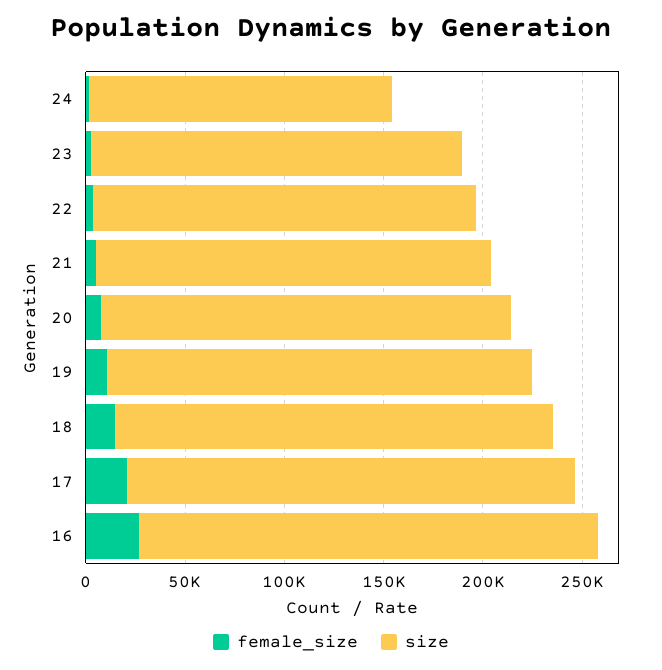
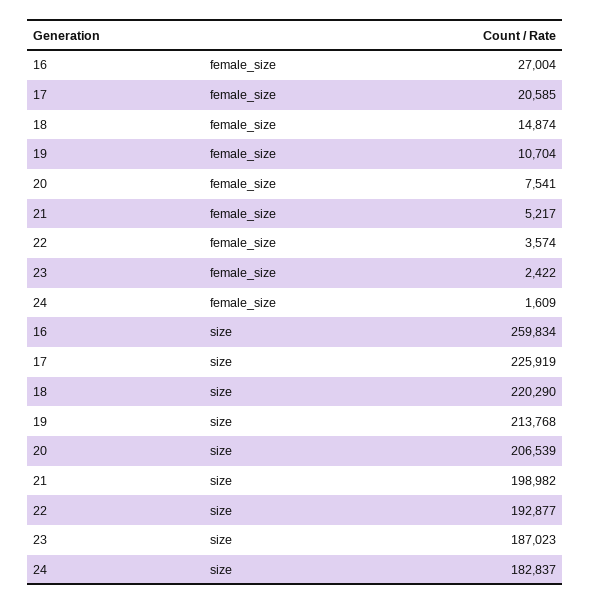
size, 24: 150000 -> 182837
size, 16: 230000 -> 259834

